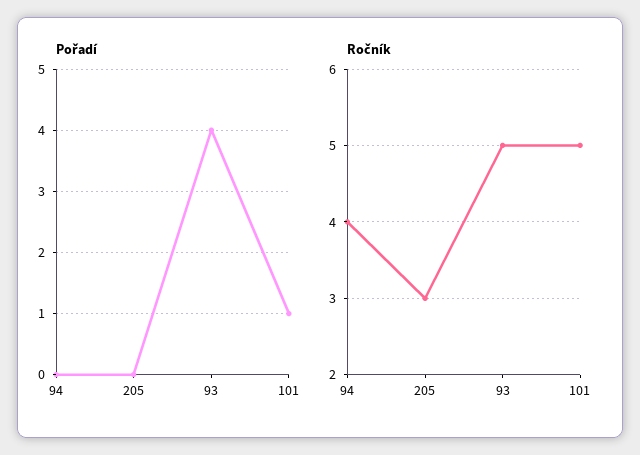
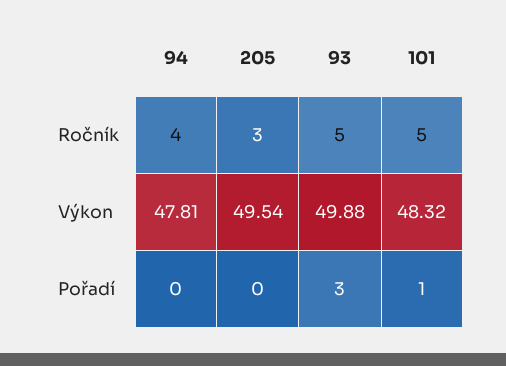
Pořadí, 93: 4 -> 3
Výkon, 94: none -> 47.81
Výkon, 205: none -> 49.54
Výkon, 93: none -> 49.88
Výkon, 101: none -> 48.32

